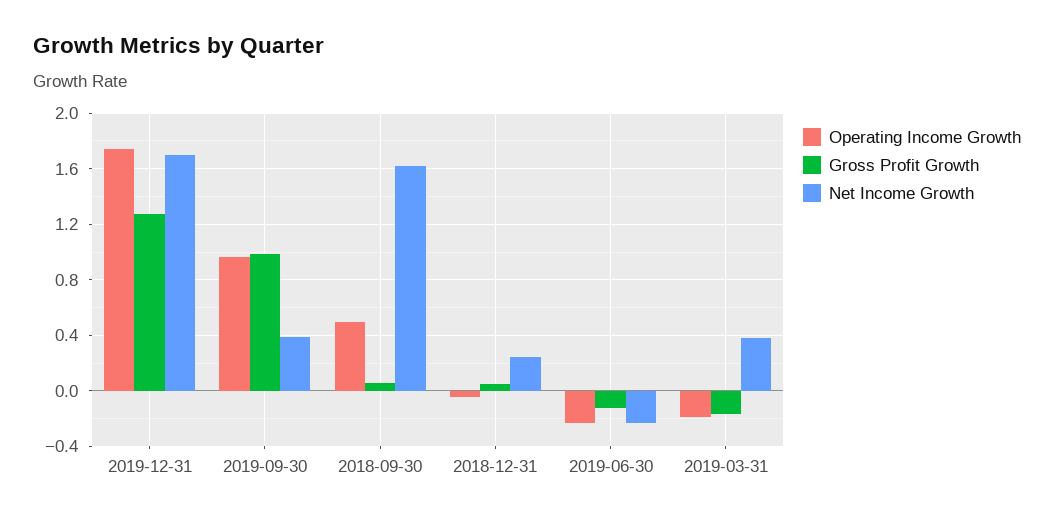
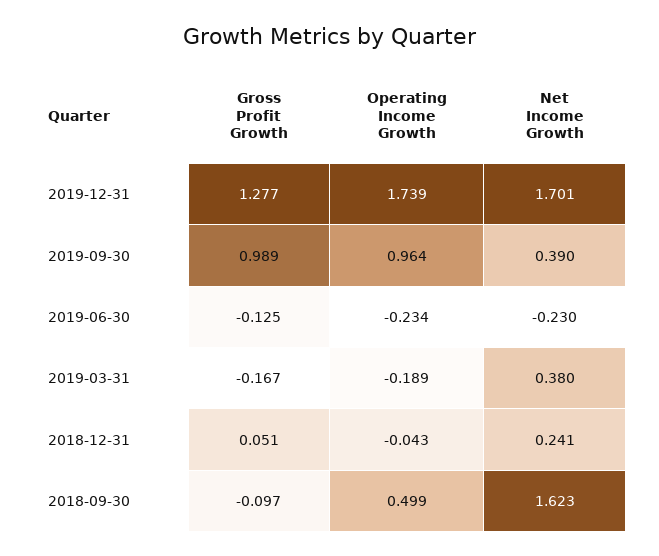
Gross Profit Growth, 2018-09-30: 0.05 -> -0.097

